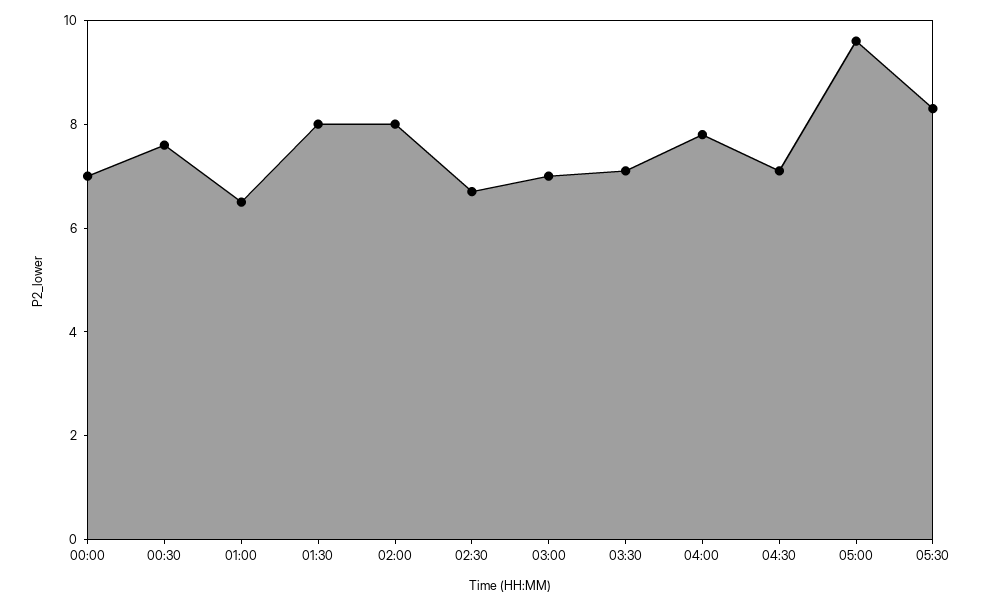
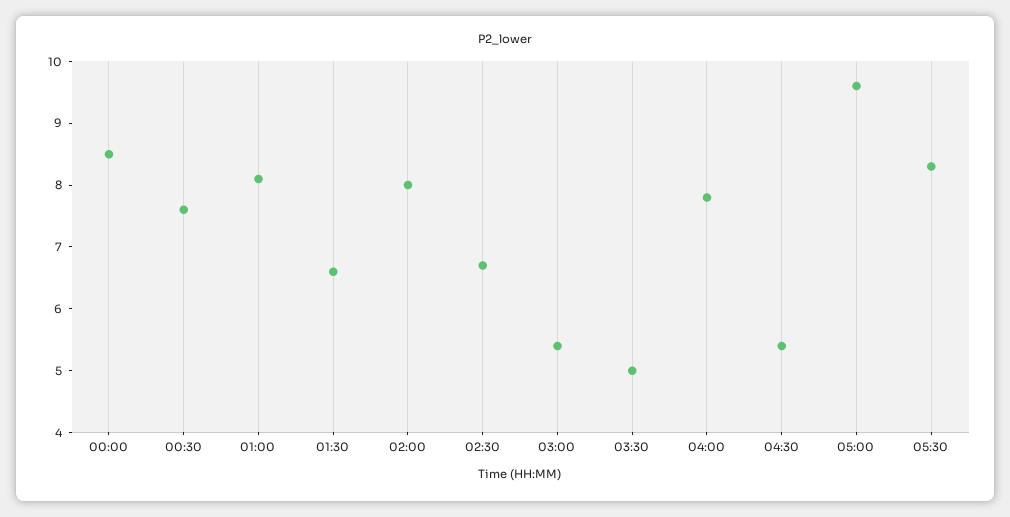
00:00: 7 -> 8.5
01:00: 6.5 -> 8
01:30: 8 -> 6.5
03:00: 7 -> 5.5
03:30: 7 -> 5
04:30: 7 -> 5.5

